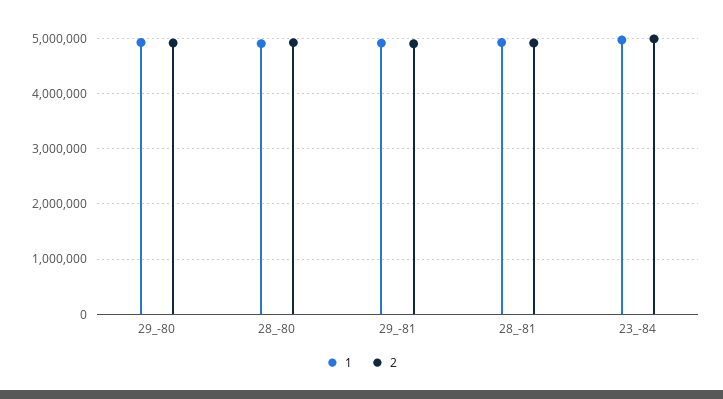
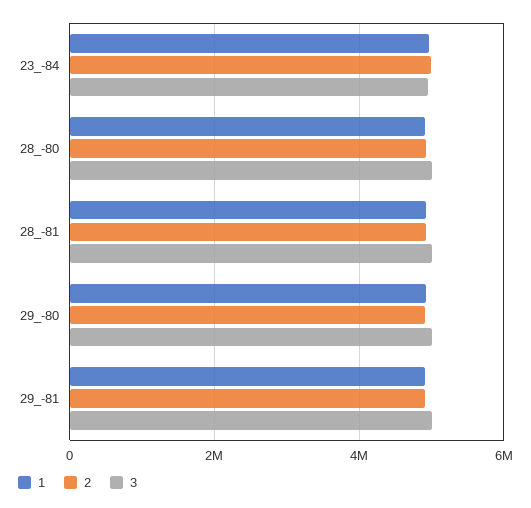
3, 23_-84: none -> 5000000
3, 28_-80: none -> 5000000
3, 28_-81: none -> 5000000
3, 29_-80: none -> 5000000
3, 29_-81: none -> 5000000

